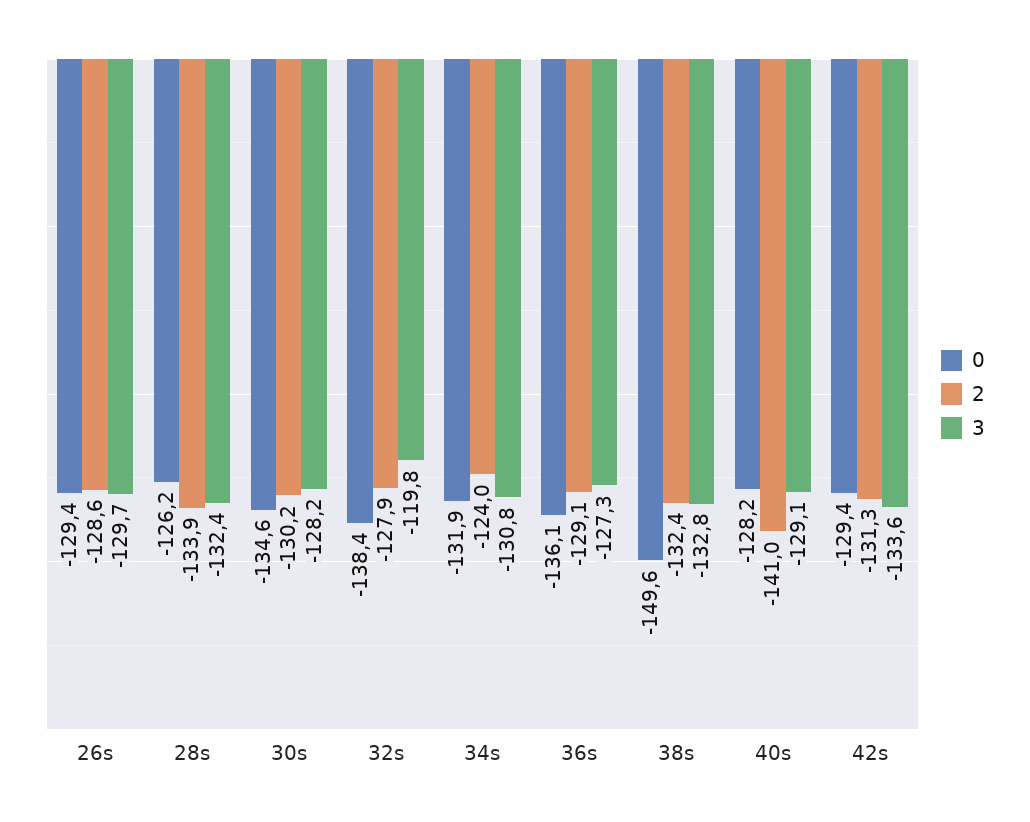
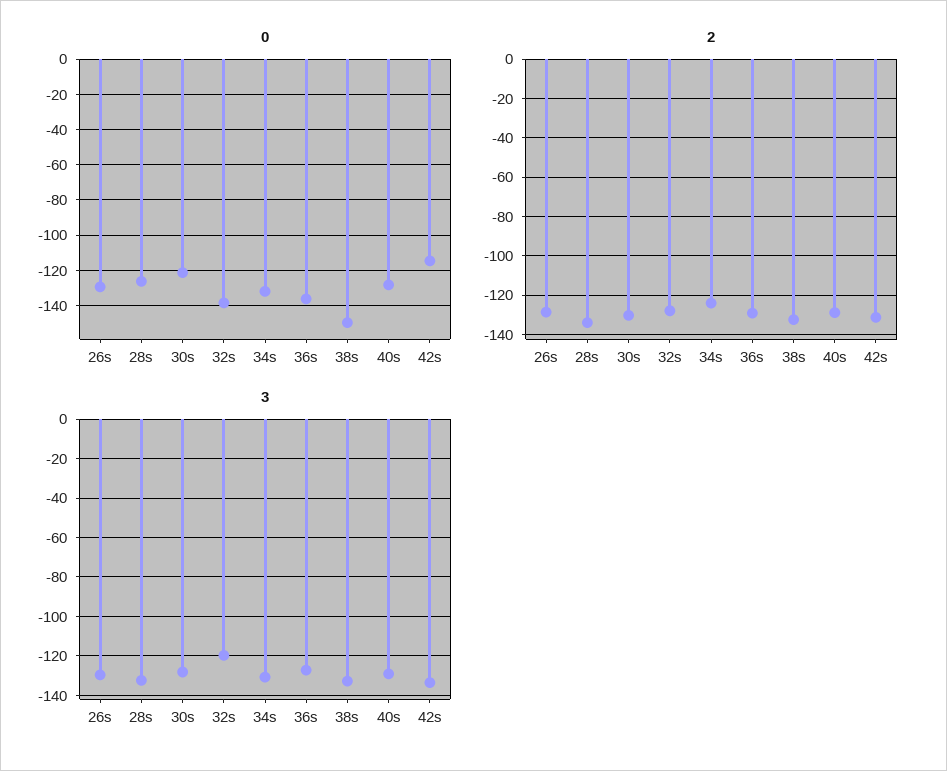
0, 30s: -134.6 -> -120
2, 40s: -141 -> -130
0, 42s: -129.4 -> -115

